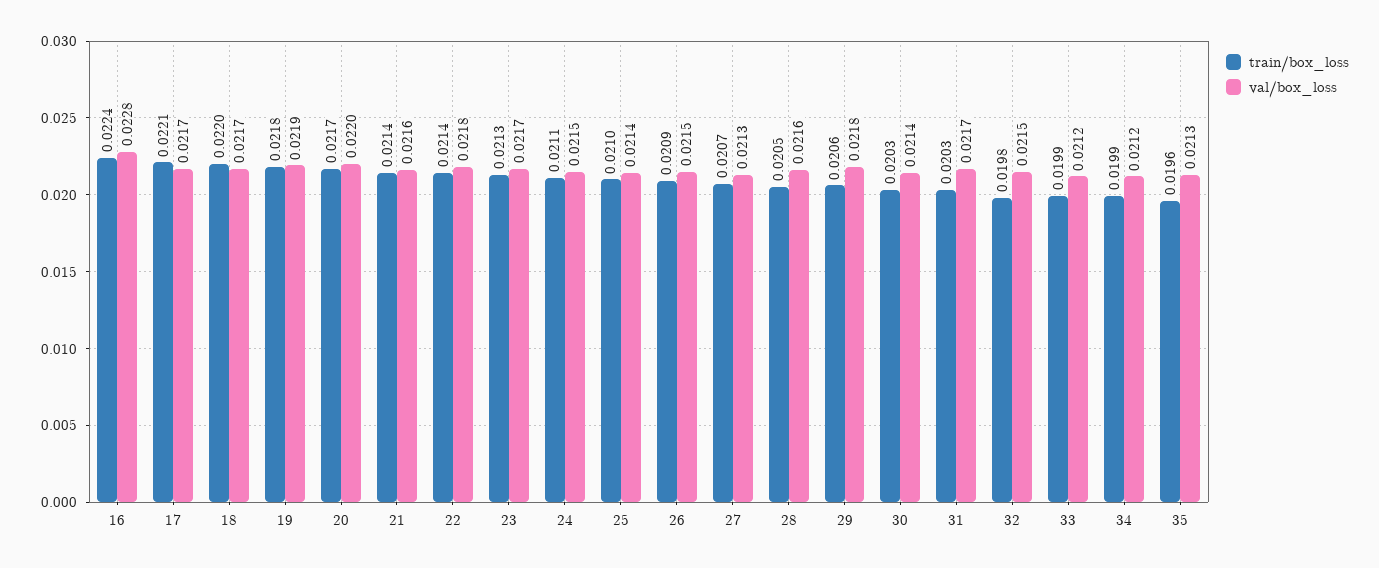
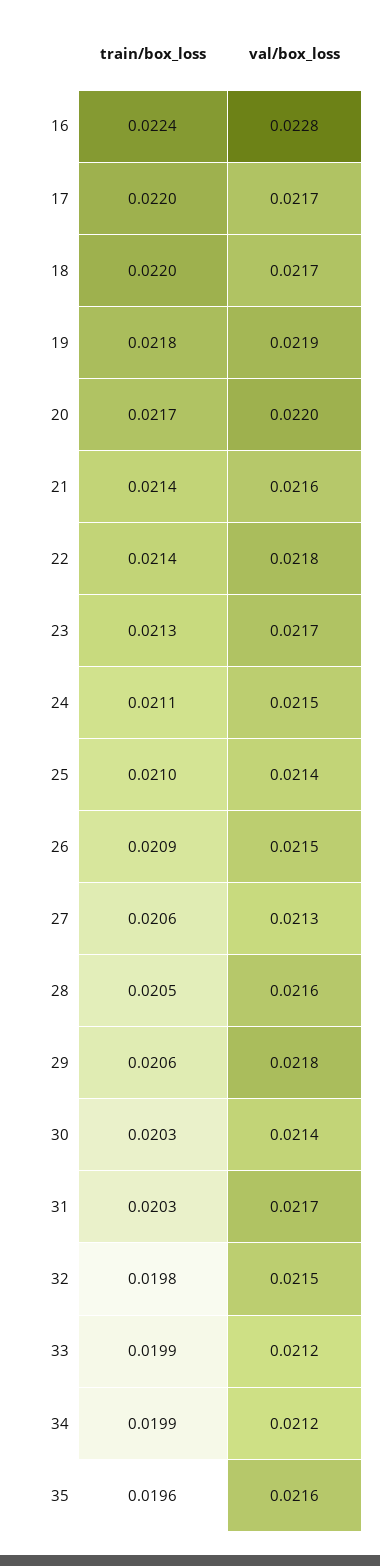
train/box_loss, 17: 0.0221 -> 0.022
train/box_loss, 27: 0.0207 -> 0.0206
val/box_loss, 35: 0.0213 -> 0.0216

